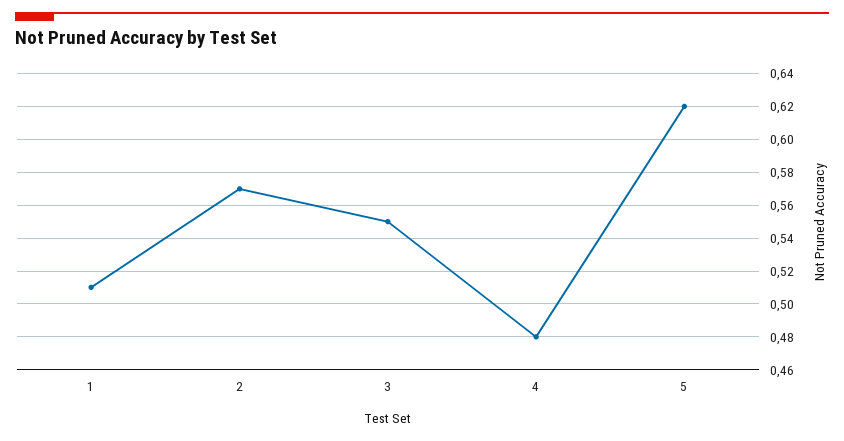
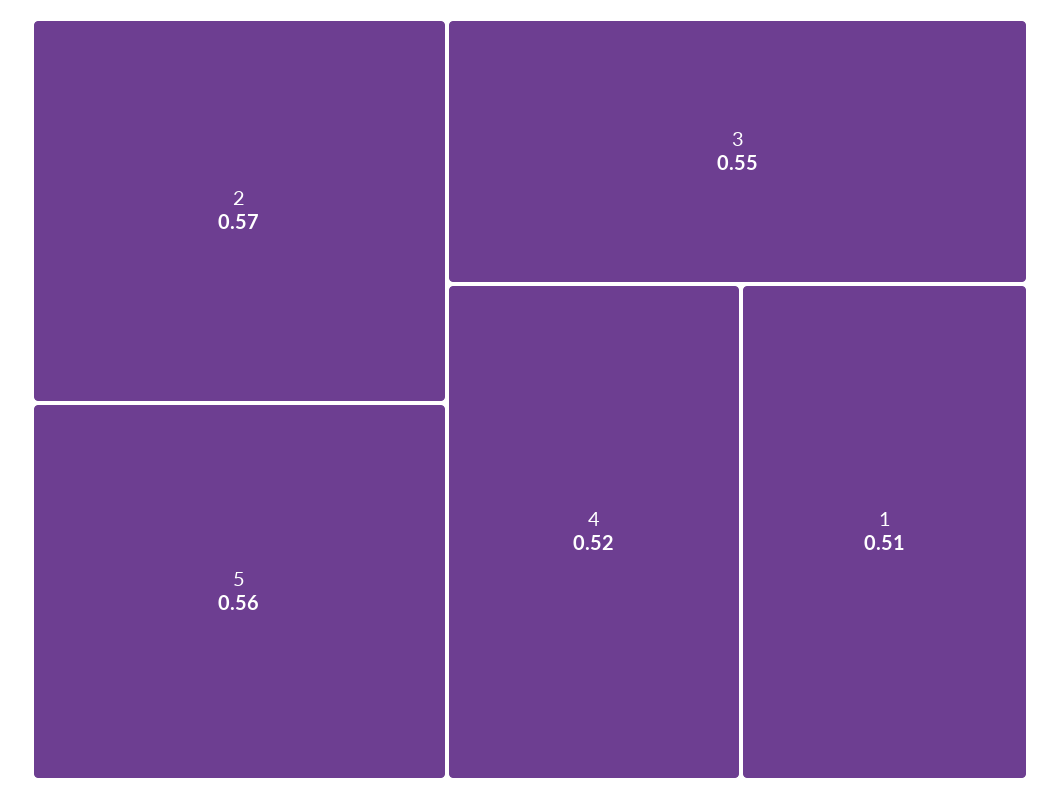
4: 0.48 -> 0.52
5: 0.62 -> 0.56

